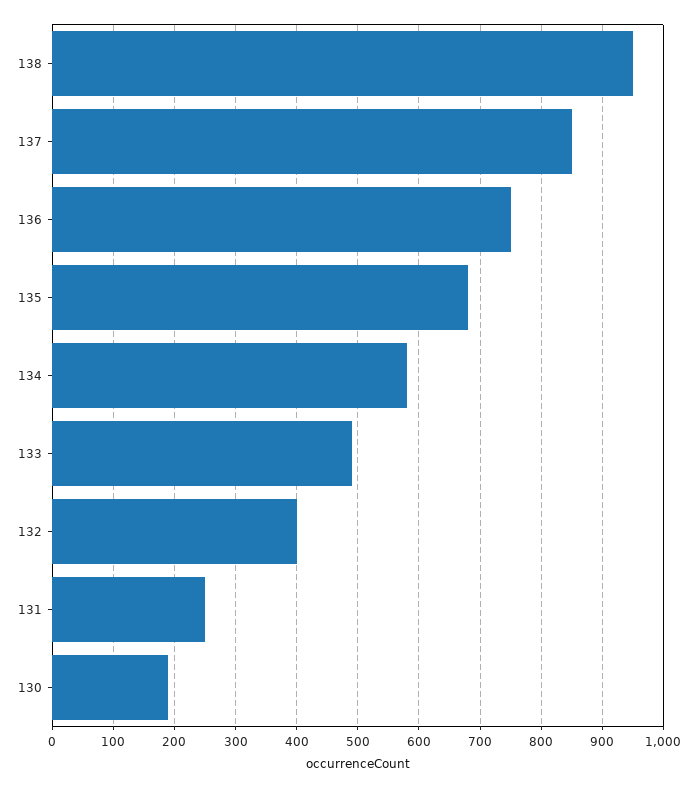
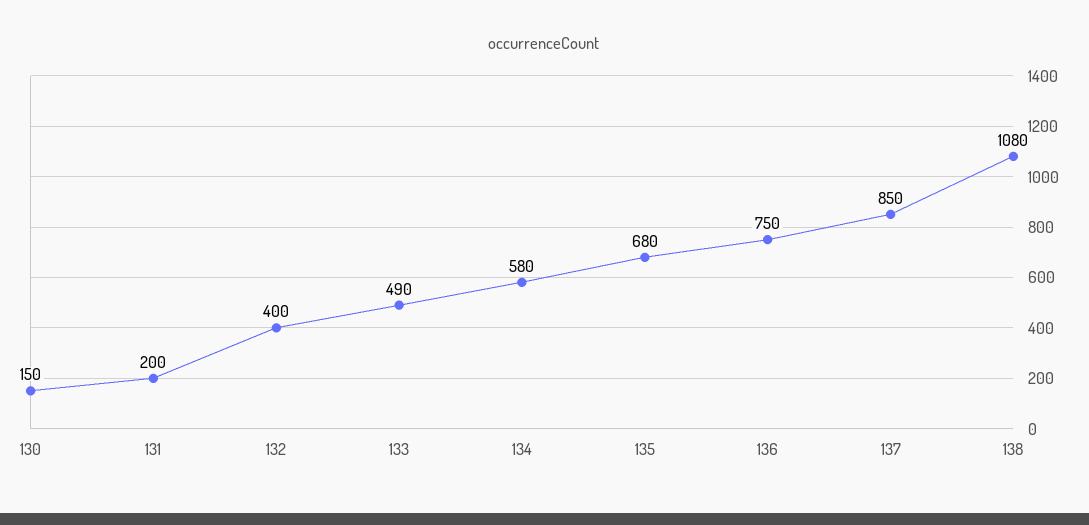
138: 950 -> 1080
131: 250 -> 200
130: 190 -> 150

